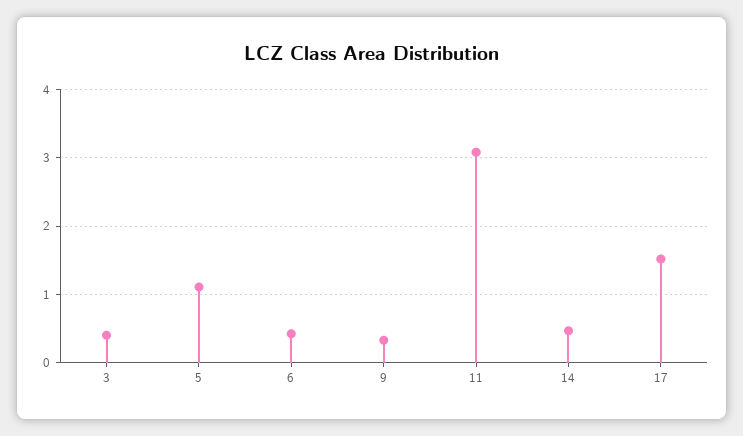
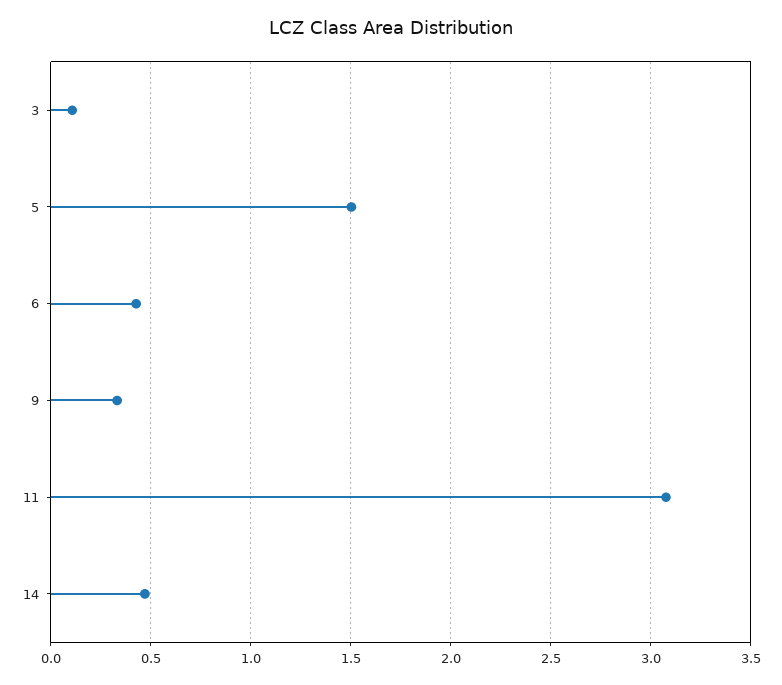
3: 0.4 -> 0.1
5: 1.1 -> 1.5
17: 1.5 -> none

